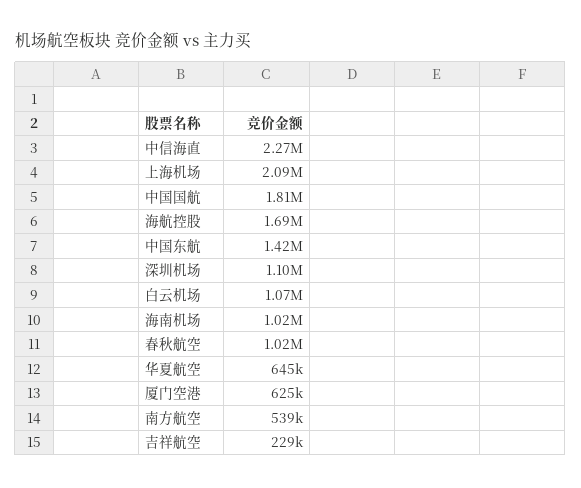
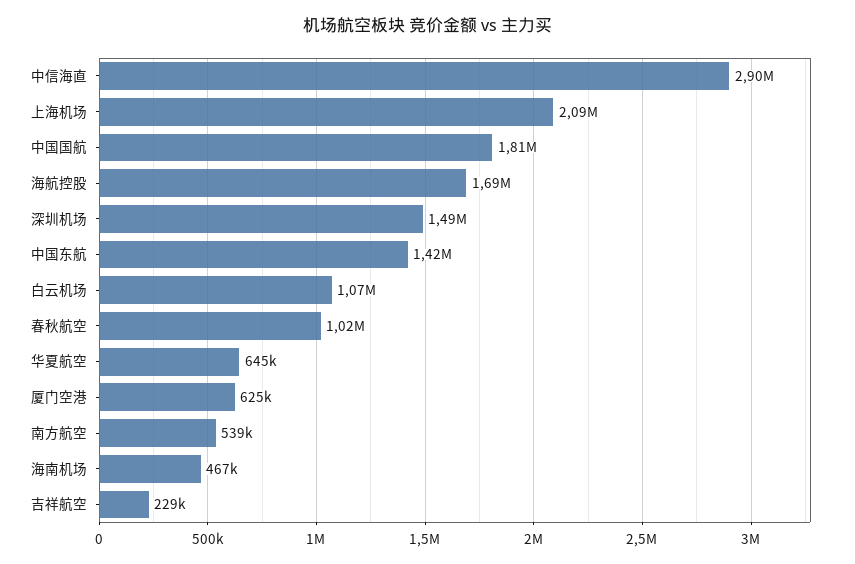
中信海直: 2270000 -> 2900000
深圳机场: 1100000 -> 1490000
海南机场: 1020000 -> 467000

